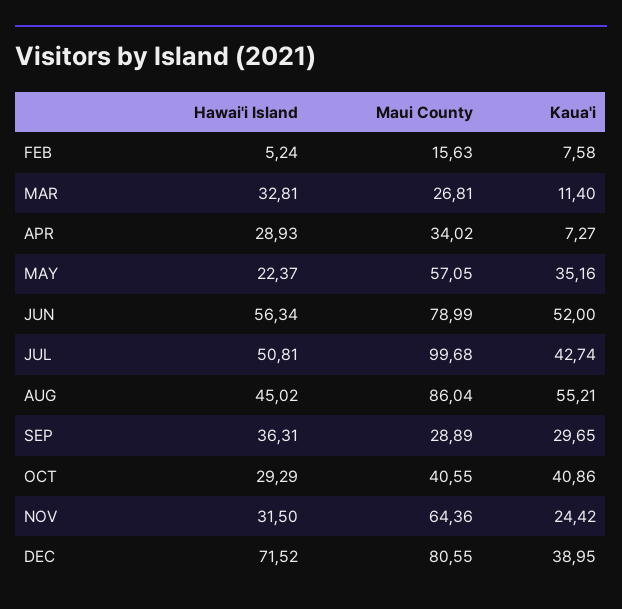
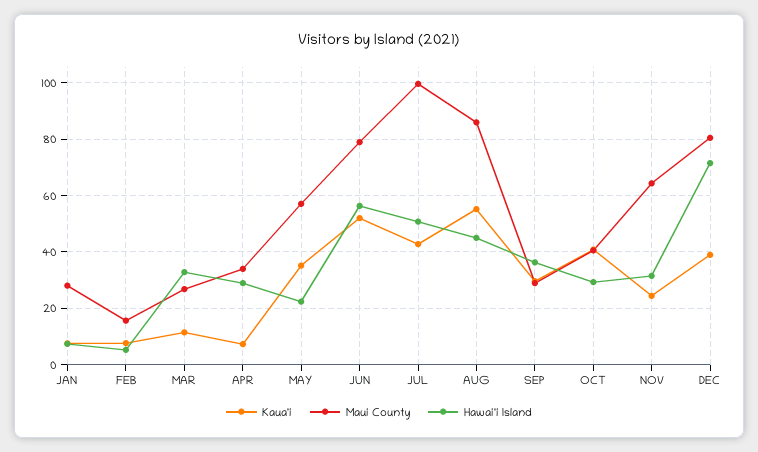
Kaua'i, JAN: none -> 7.5
Maui County, JAN: none -> 27.5
Hawai'i Island, JAN: none -> 7.5

